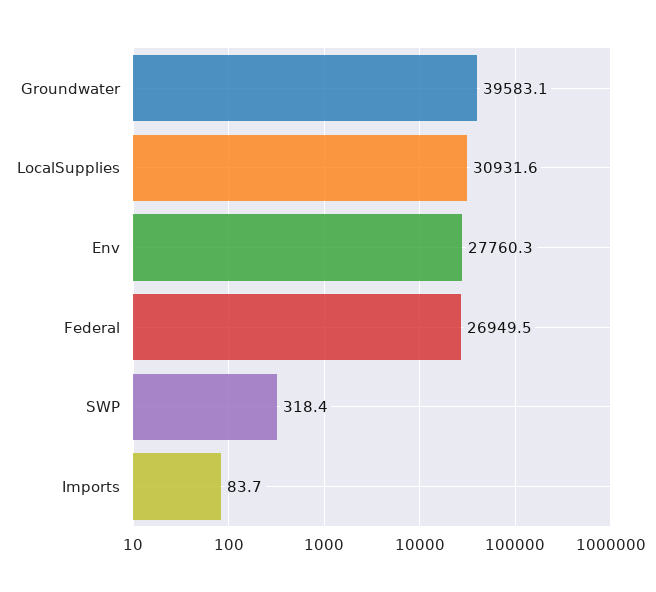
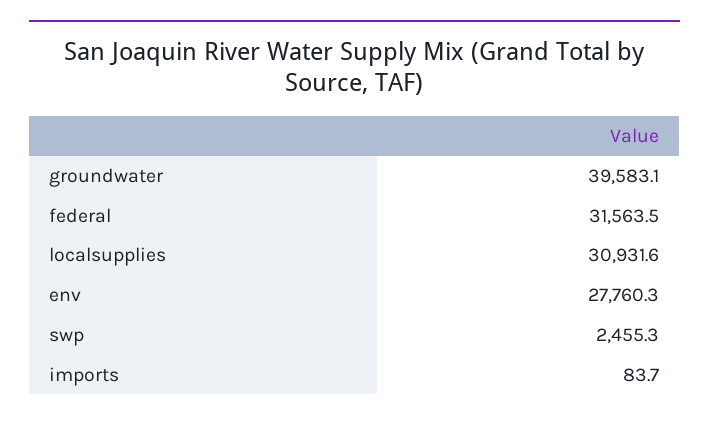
Federal: 26949.5 -> 31563.5
SWP: 318.4 -> 2455.3

